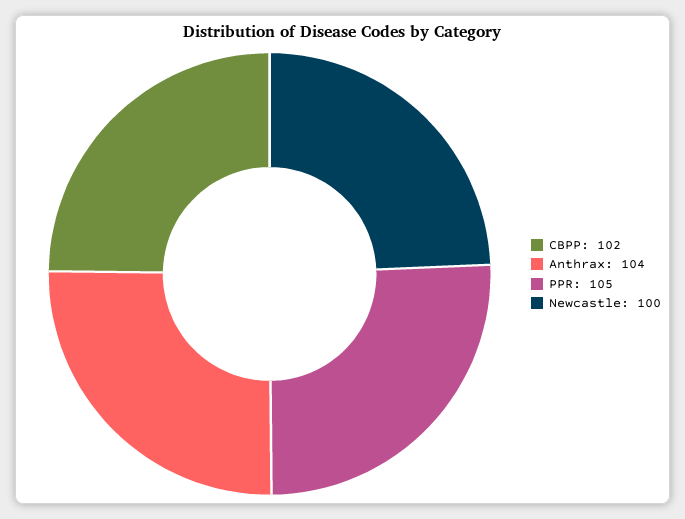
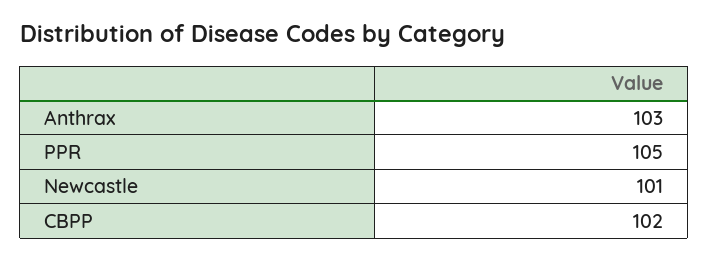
Anthrax: 104 -> 103
Newcastle: 100 -> 101

